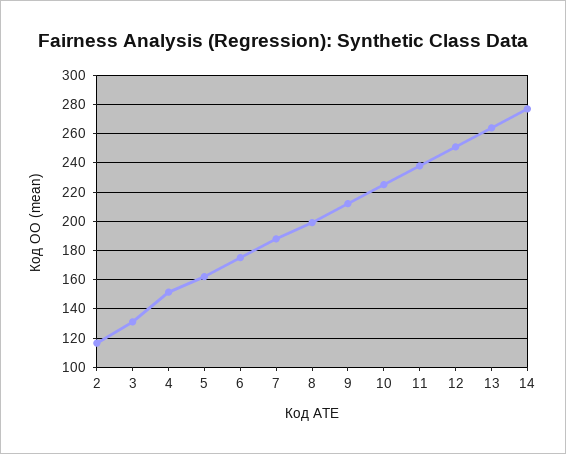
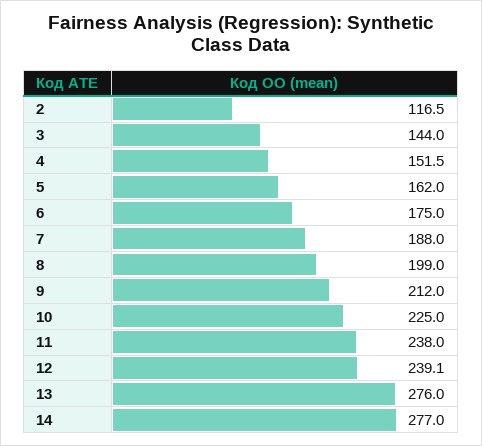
3: 130 -> 144
12: 250 -> 239.1
13: 265 -> 276

